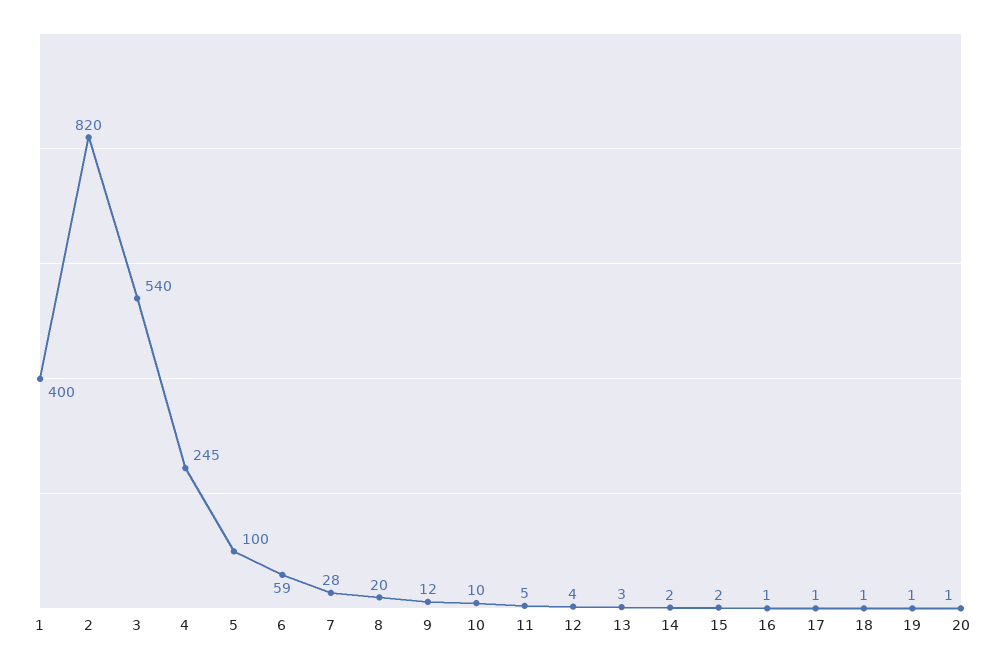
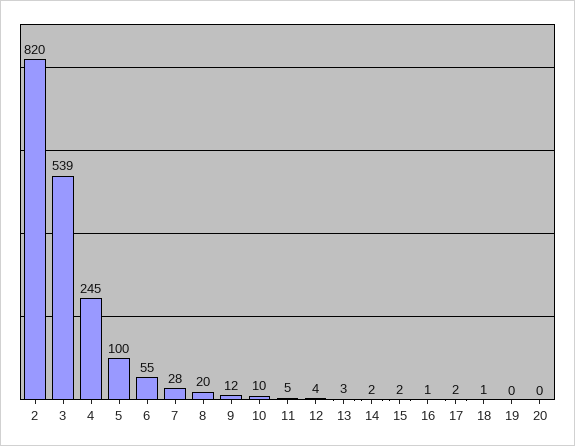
1: 400 -> none
3: 540 -> 539
6: 59 -> 55
17: 1 -> 2
19: 1 -> 0
20: 1 -> 0

